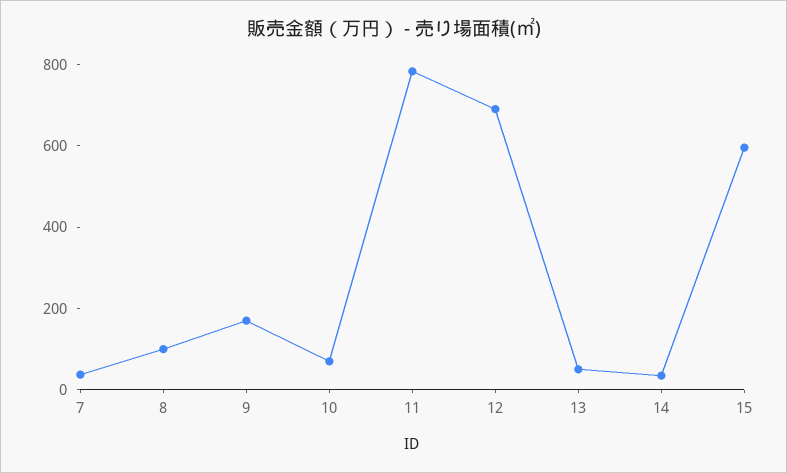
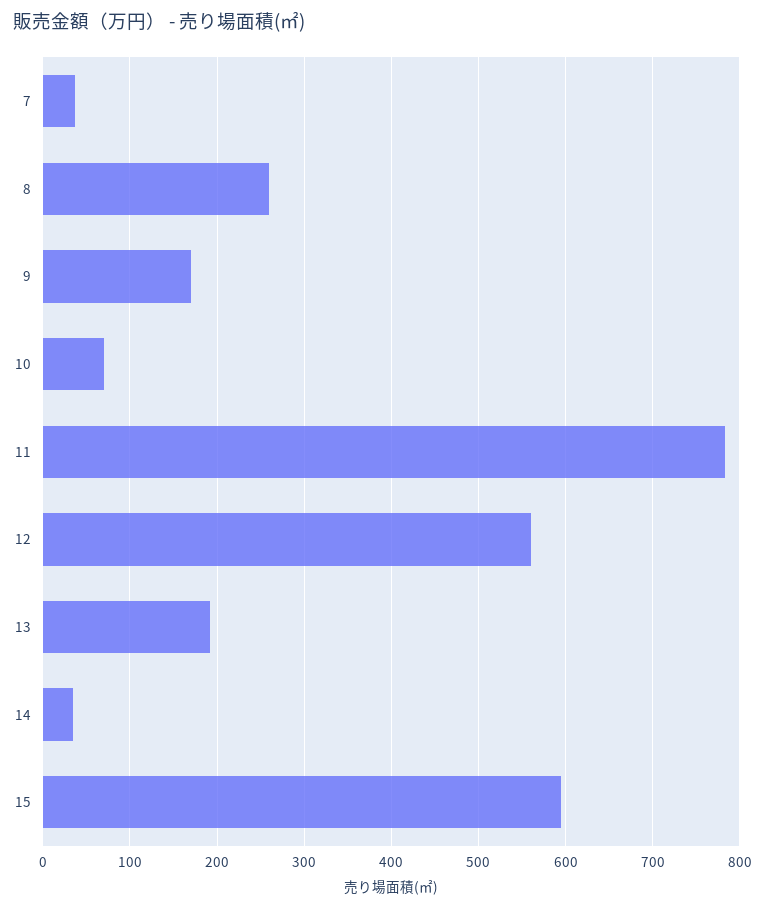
8: 100 -> 260
12: 700 -> 560
13: 50 -> 190

